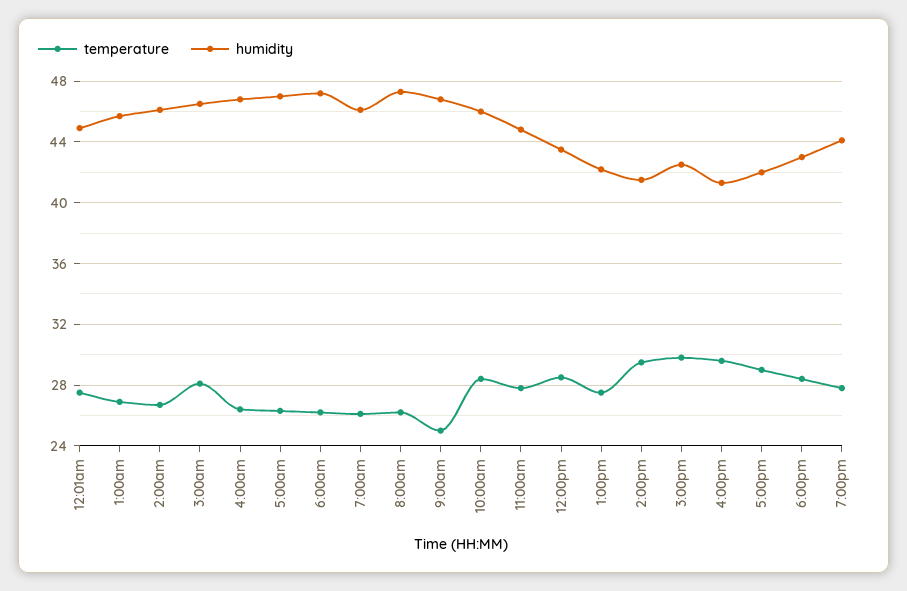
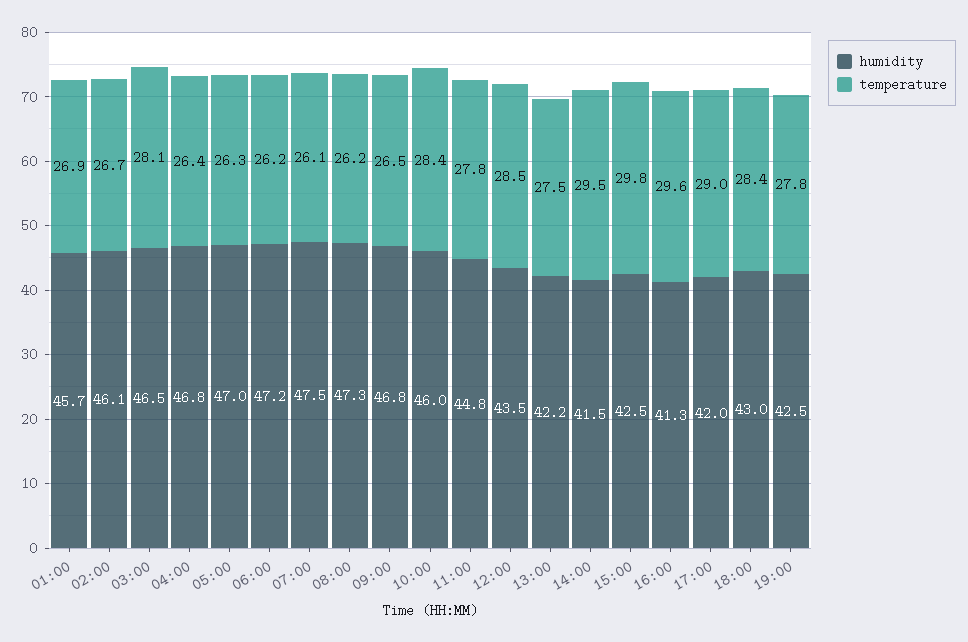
temperature, 12:01am: 27.5 -> none
humidity, 12:01am: 45 -> none
humidity, 7:00am: 46 -> 47.5
temperature, 9:00am: 25 -> 26.5
humidity, 7:00pm: 44 -> 42.5

